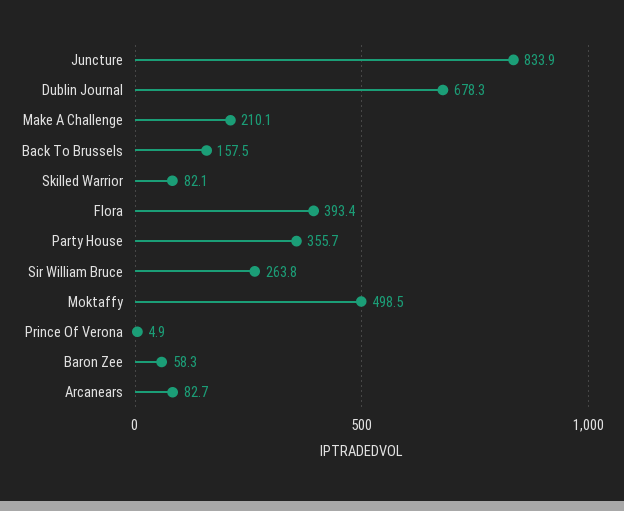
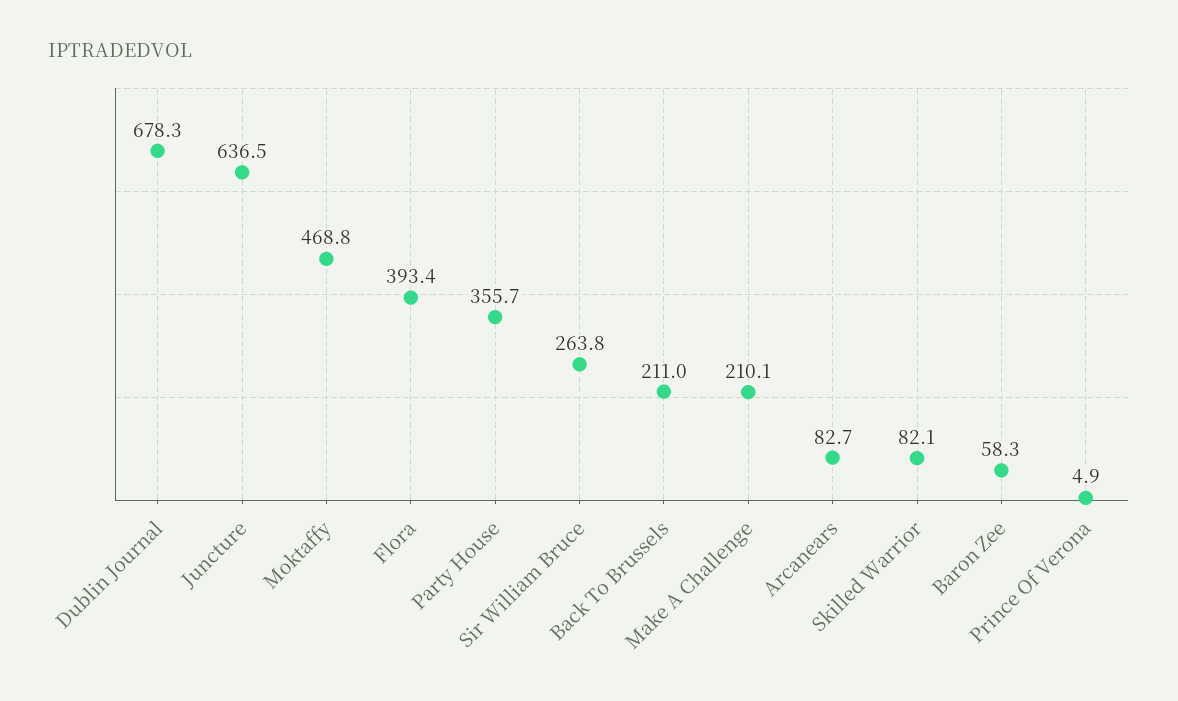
Juncture: 833.9 -> 636.5
Back To Brussels: 157.5 -> 211
Moktaffy: 498.5 -> 468.8

